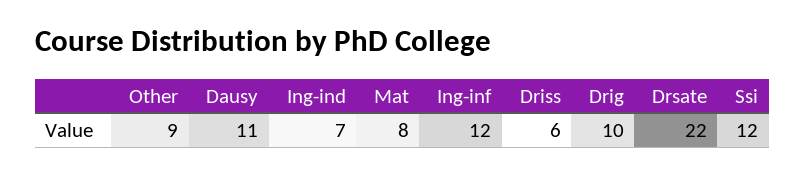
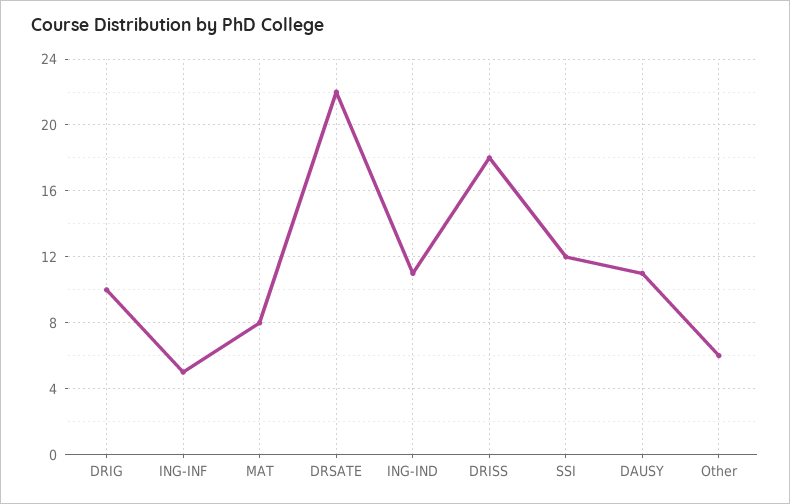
Other: 9 -> 6
Ing-ind: 7 -> 11
Ing-inf: 12 -> 5
Driss: 6 -> 18

